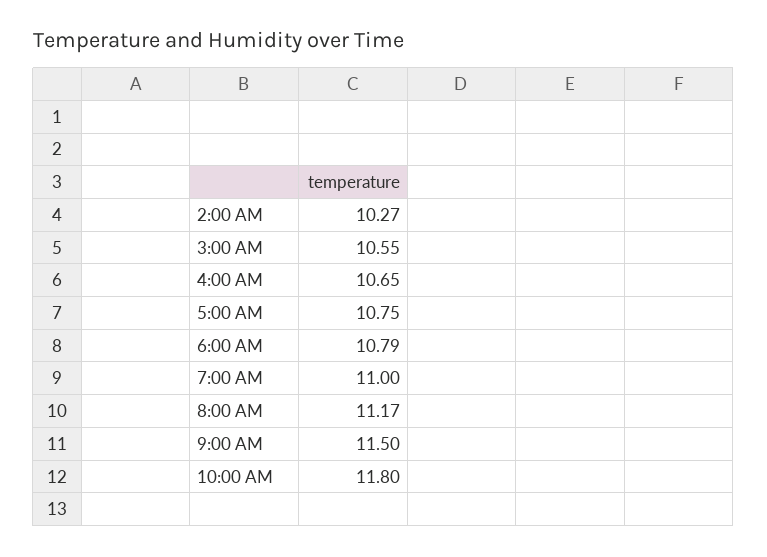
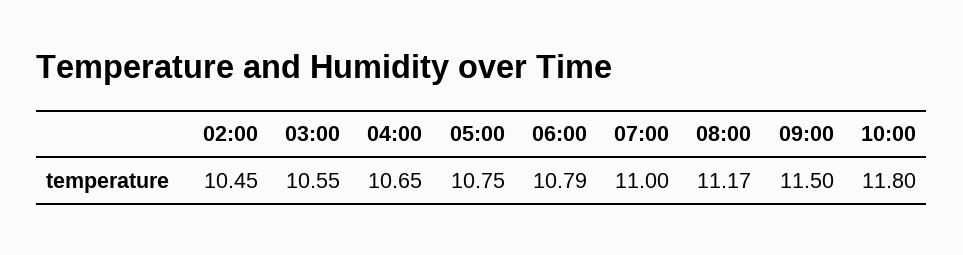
2:00 AM: 10.27 -> 10.45

